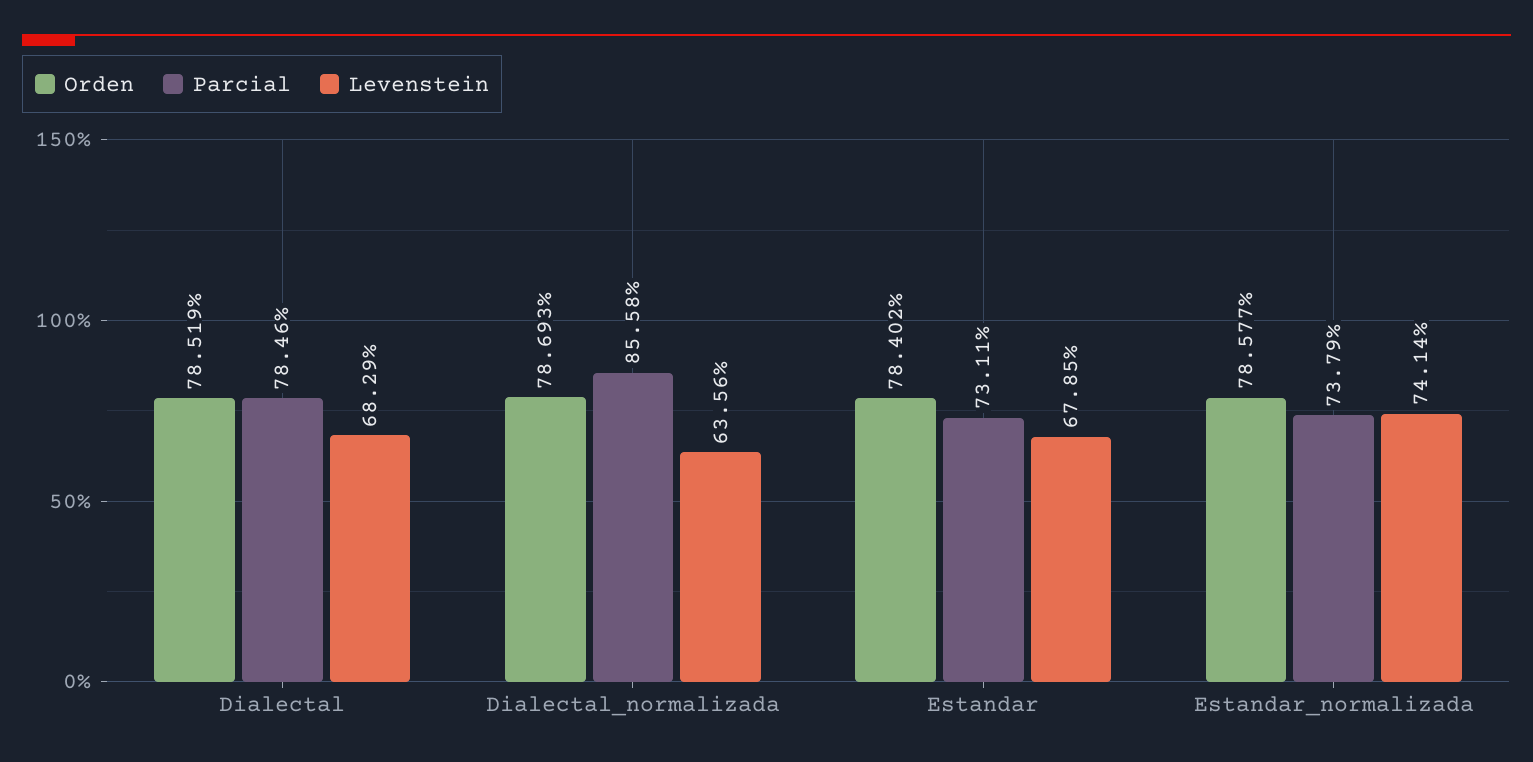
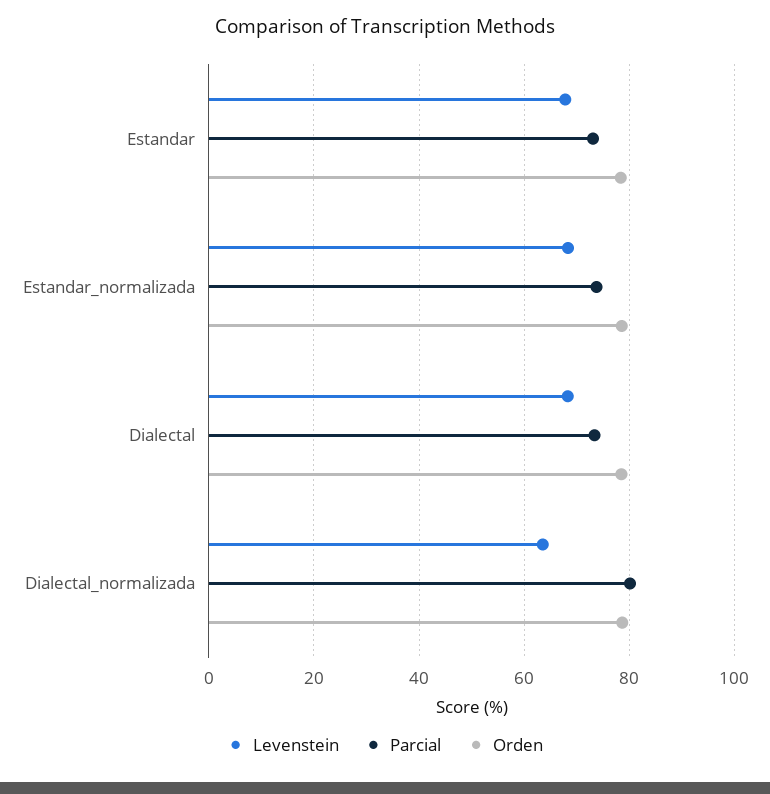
Parcial, Dialectal: 78.46 -> 74
Parcial, Dialectal_normalizada: 85.58 -> 80
Levenstein, Estandar_normalizada: 74.14 -> 68

